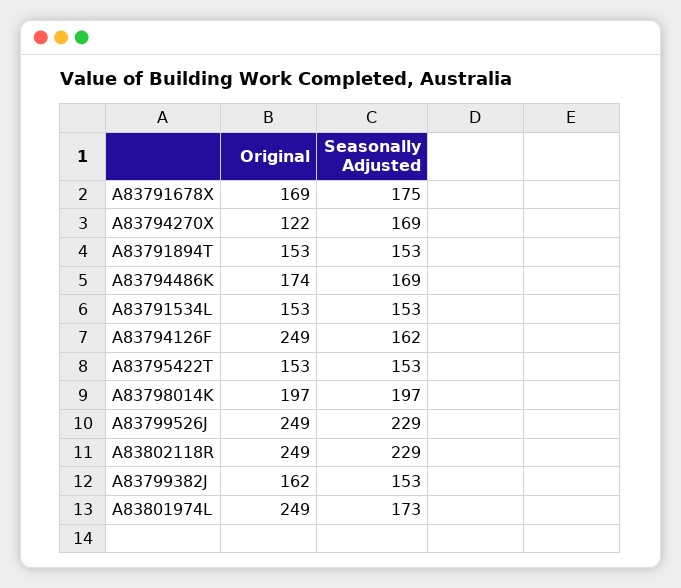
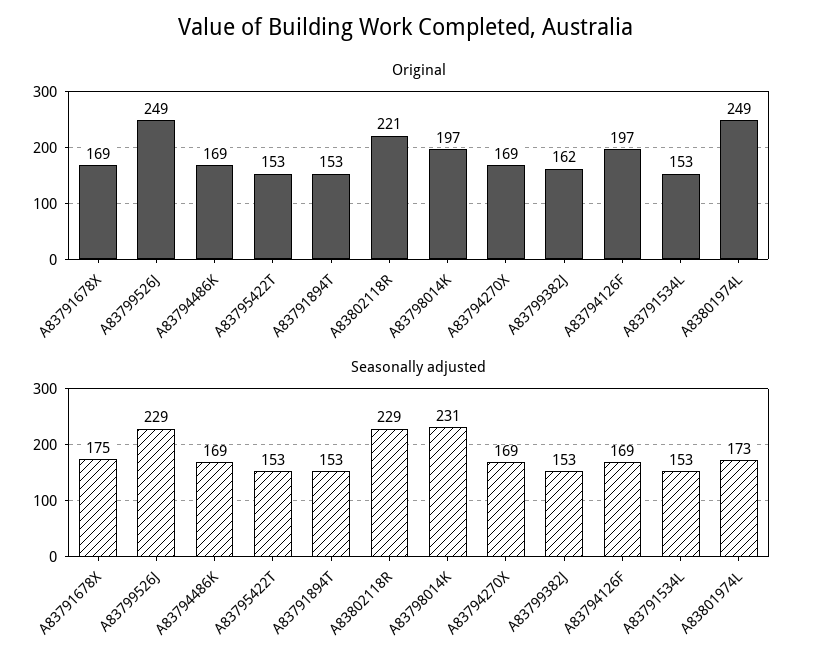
Original, A83794270X: 122 -> 169
Original, A83794486K: 174 -> 169
Original, A83794126F: 249 -> 197
Seasonally Adjusted, A83794126F: 162 -> 169
Seasonally Adjusted, A83798014K: 197 -> 231
Original, A83802118R: 249 -> 221

